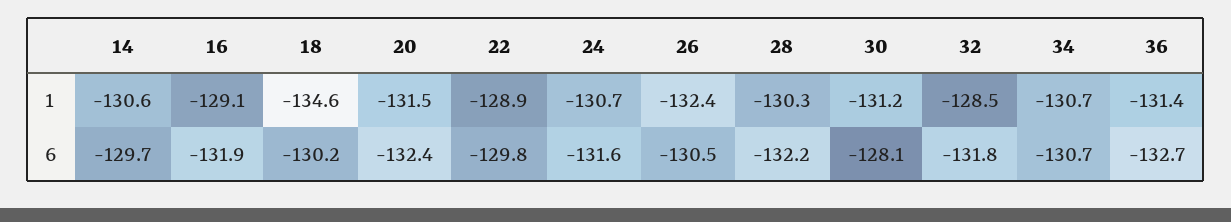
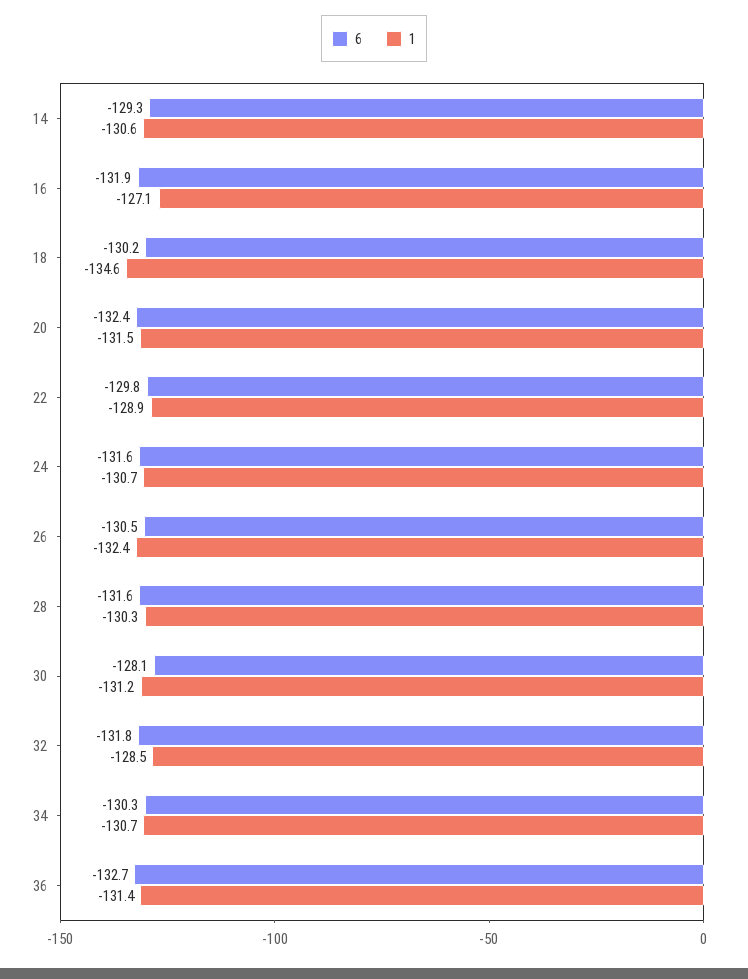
1, 16: -129.1 -> -127.1
6, 14: -129.7 -> -129.3
6, 28: -132.2 -> -131.6
6, 34: -130.7 -> -130.3

